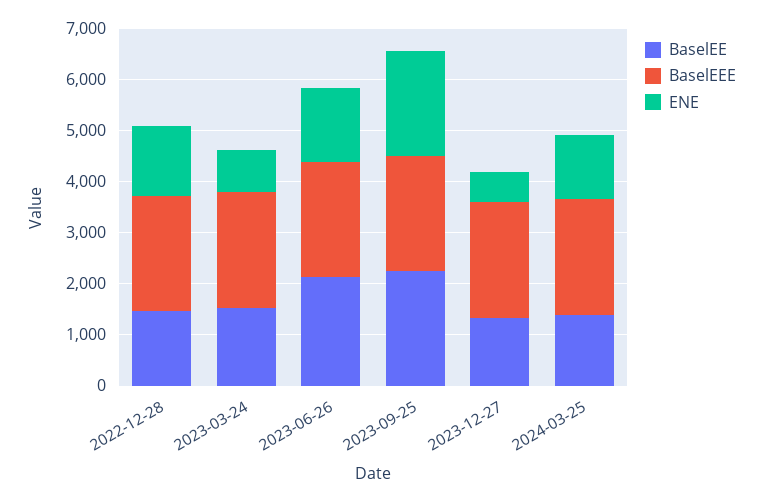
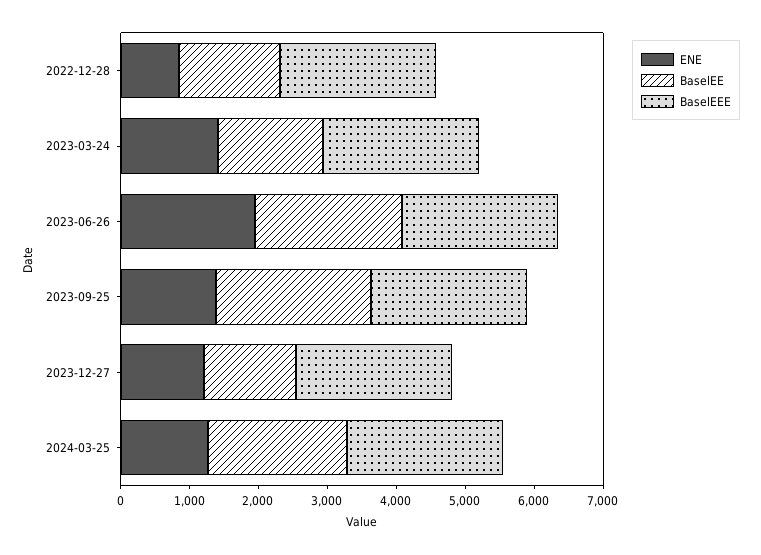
ENE, 2022-12-28: 1400 -> 800
ENE, 2023-03-24: 800 -> 1400
ENE, 2023-06-26: 1400 -> 2000
ENE, 2023-09-25: 2000 -> 1400
ENE, 2023-12-27: 600 -> 1200
BaselEE, 2024-03-25: 1400 -> 2000

